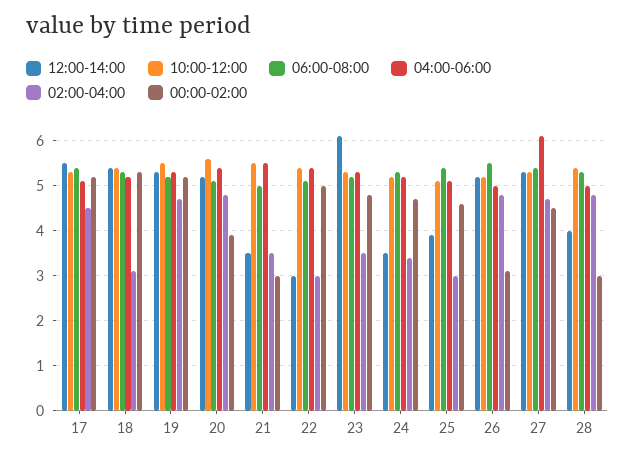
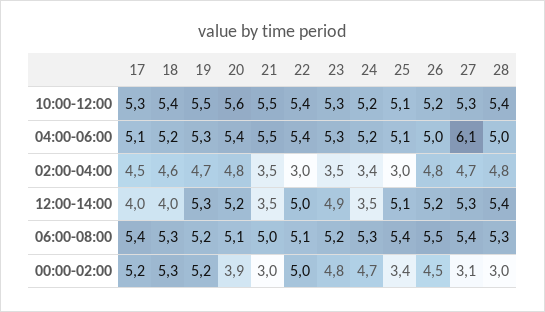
12:00-14:00, 17: 5.5 -> 4
12:00-14:00, 18: 5.5 -> 4
02:00-04:00, 18: 3 -> 4.6
12:00-14:00, 22: 3 -> 5
12:00-14:00, 23: 6 -> 4.9
12:00-14:00, 25: 4 -> 5.1
00:00-02:00, 25: 4.5 -> 3.4
00:00-02:00, 26: 3 -> 4.5
00:00-02:00, 27: 4.5 -> 3.1
12:00-14:00, 28: 4 -> 5.4

